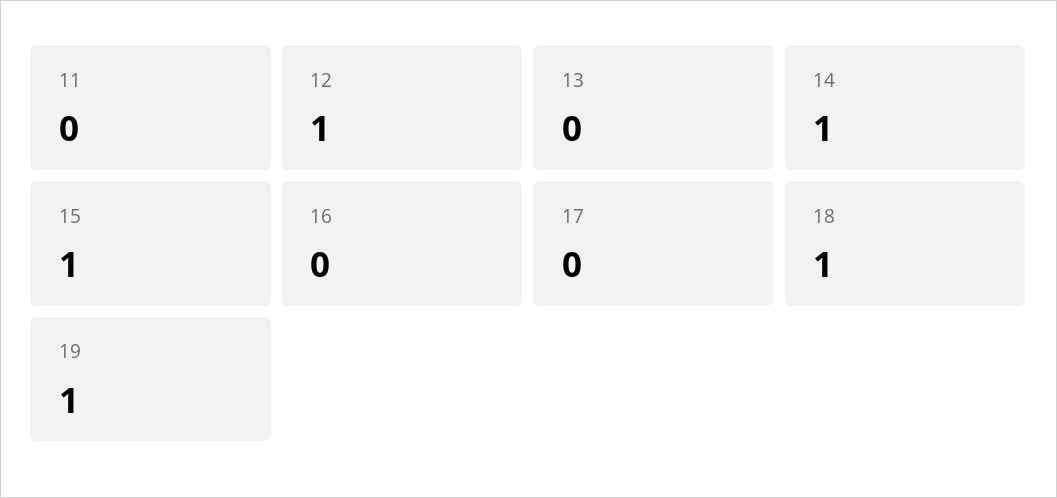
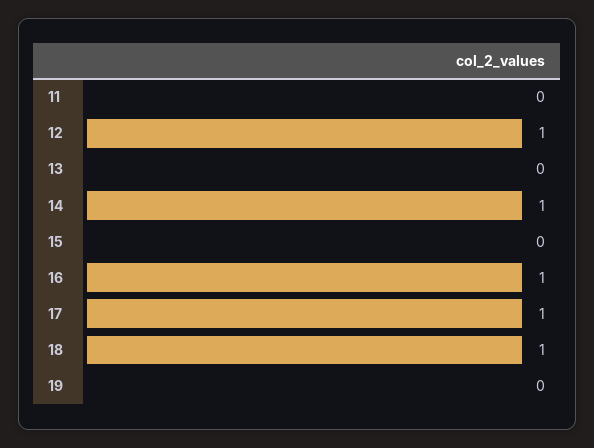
15: 1 -> 0
16: 0 -> 1
17: 0 -> 1
19: 1 -> 0

